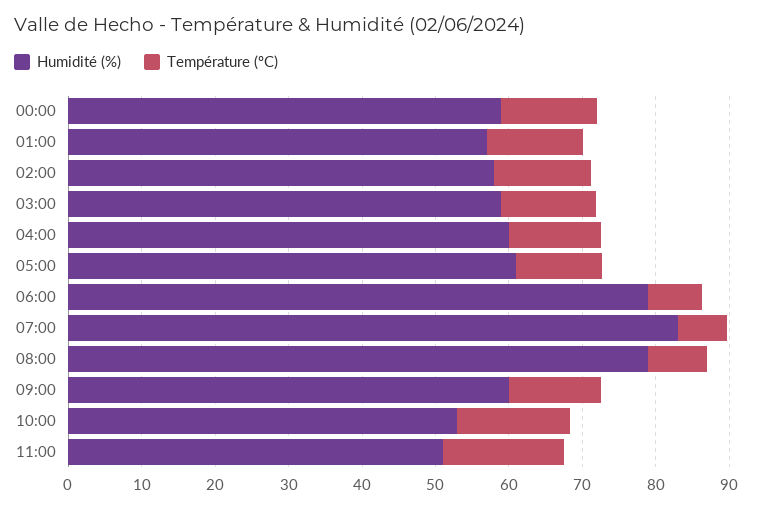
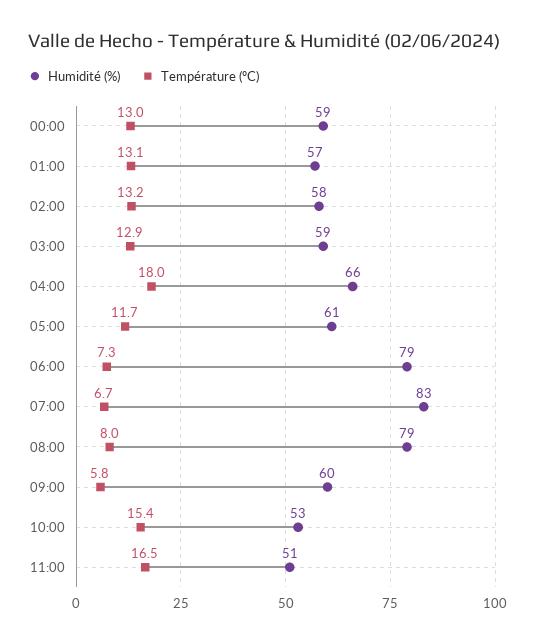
Humidité (%), 04:00: 60 -> 66
Température (ºC), 04:00: 12 -> 18
Température (ºC), 09:00: 12 -> 5.8

